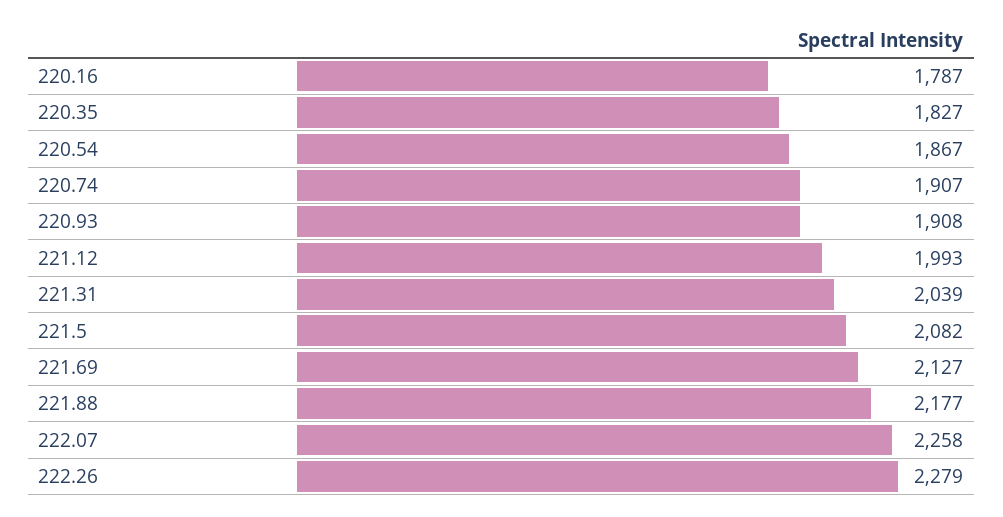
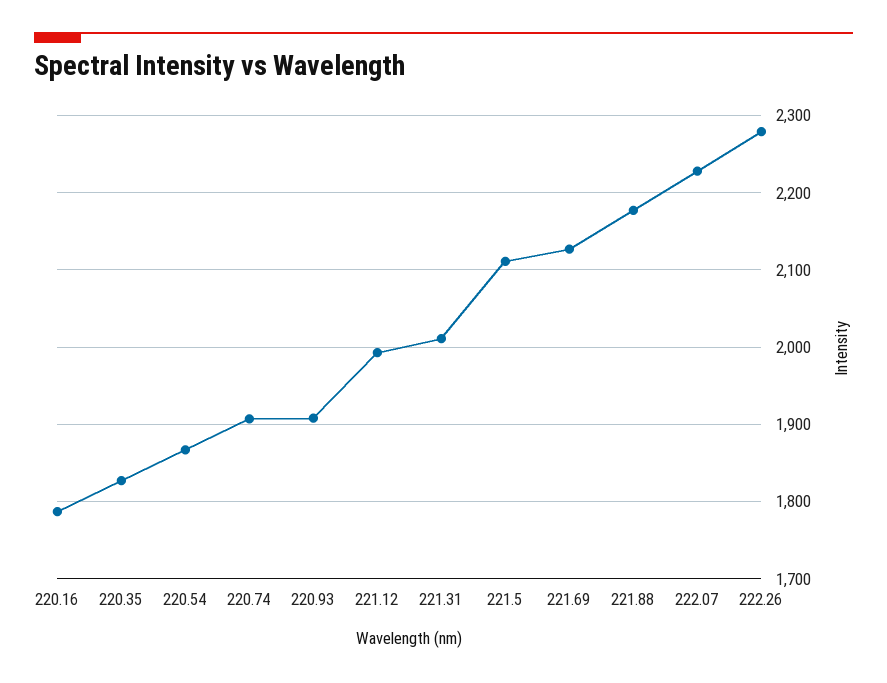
221.31: 2039 -> 2010
221.5: 2082 -> 2110
222.07: 2258 -> 2230

